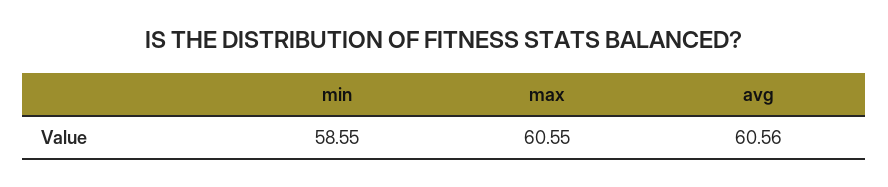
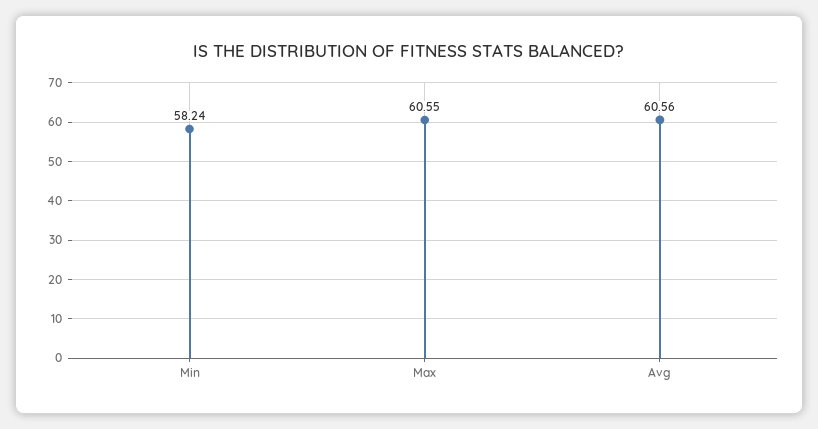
min: 58.55 -> 58.24

